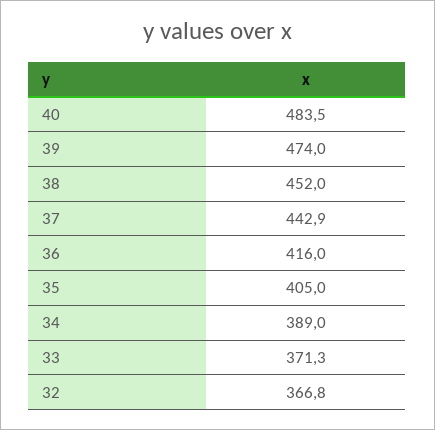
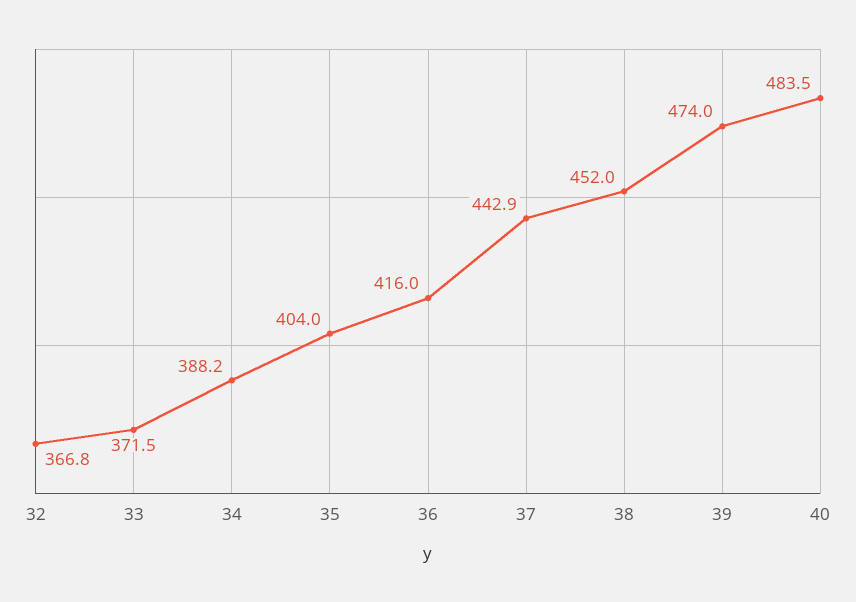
35: 405 -> 404
34: 389 -> 388.2
33: 371.3 -> 371.5

